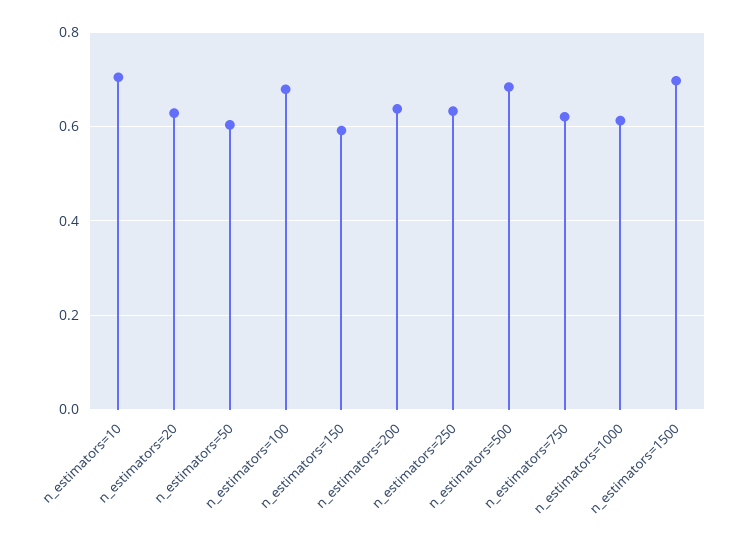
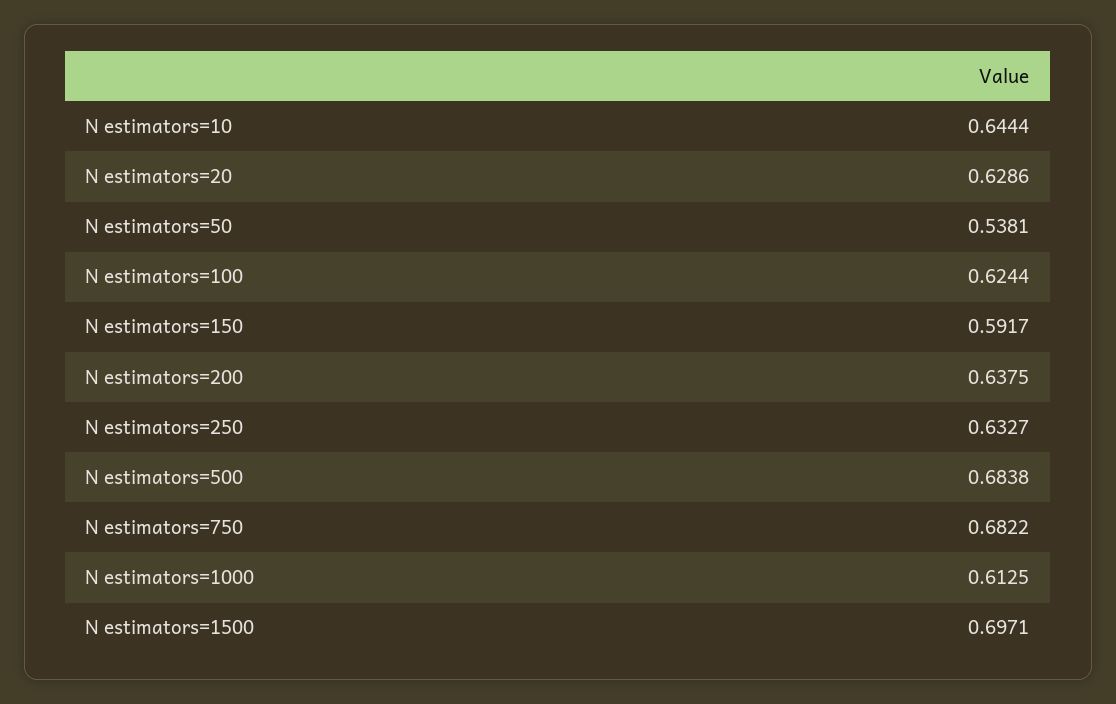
n_estimators=10: 0.7 -> 0.6444
n_estimators=50: 0.6 -> 0.5381
n_estimators=100: 0.68 -> 0.6244
n_estimators=750: 0.62 -> 0.6822

